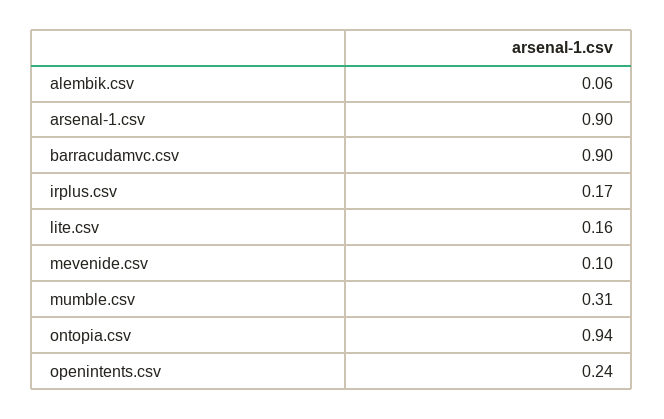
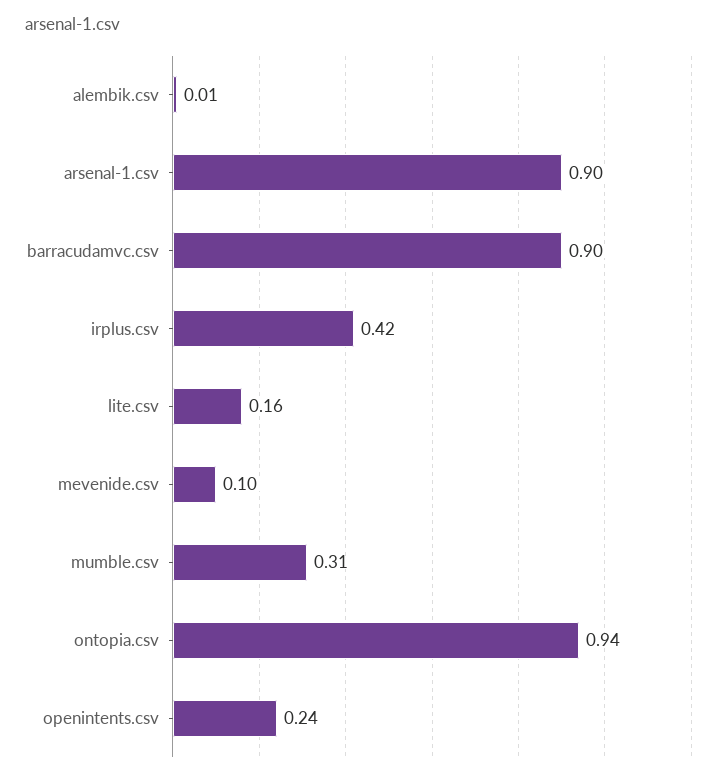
alembik.csv: 0.06 -> 0.01
irplus.csv: 0.17 -> 0.42

